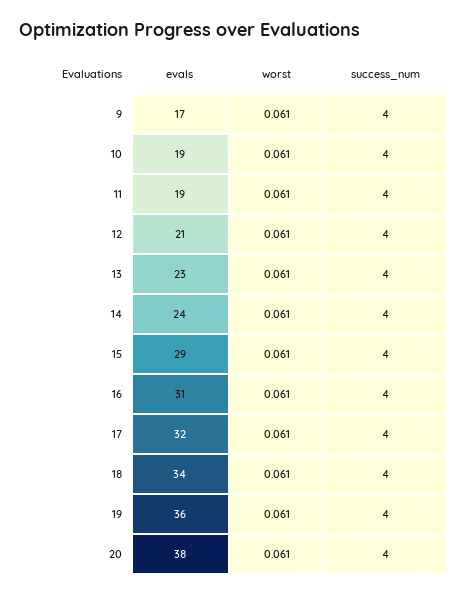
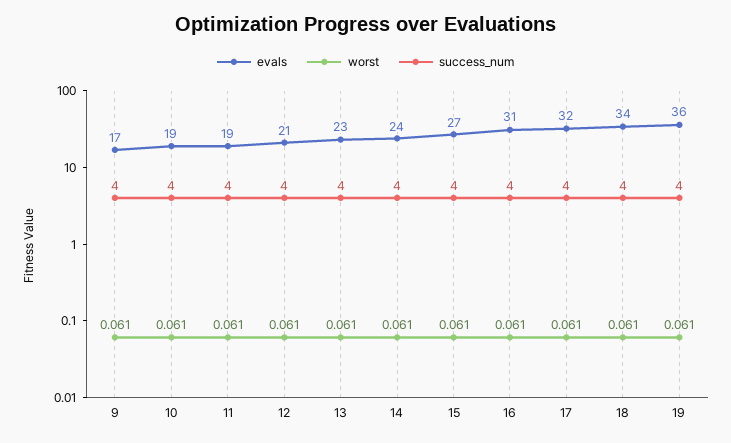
evals, 15: 29 -> 27
evals, 20: 38 -> none
worst, 20: 0.061 -> none
success_num, 20: 4 -> none

